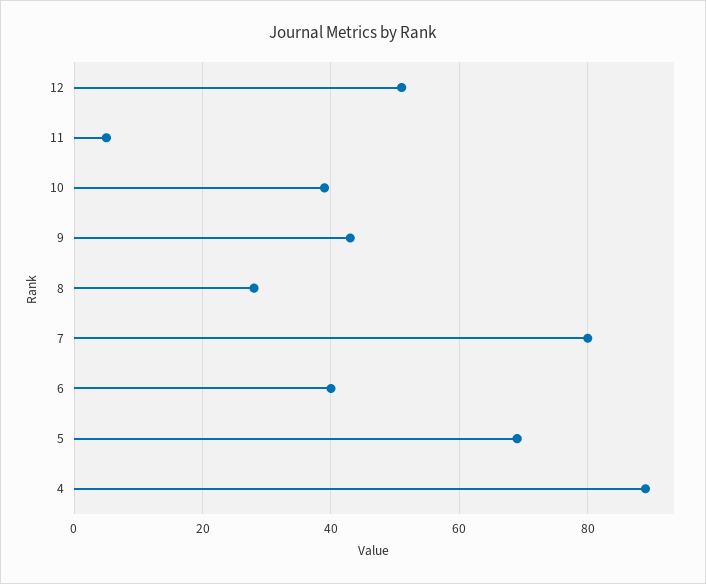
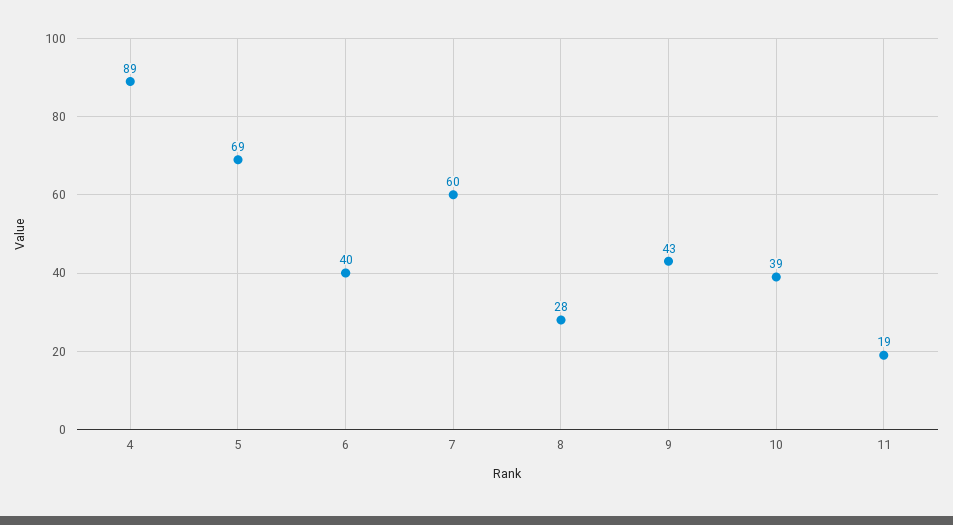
12: 50 -> none
11: 5 -> 19
7: 80 -> 60

